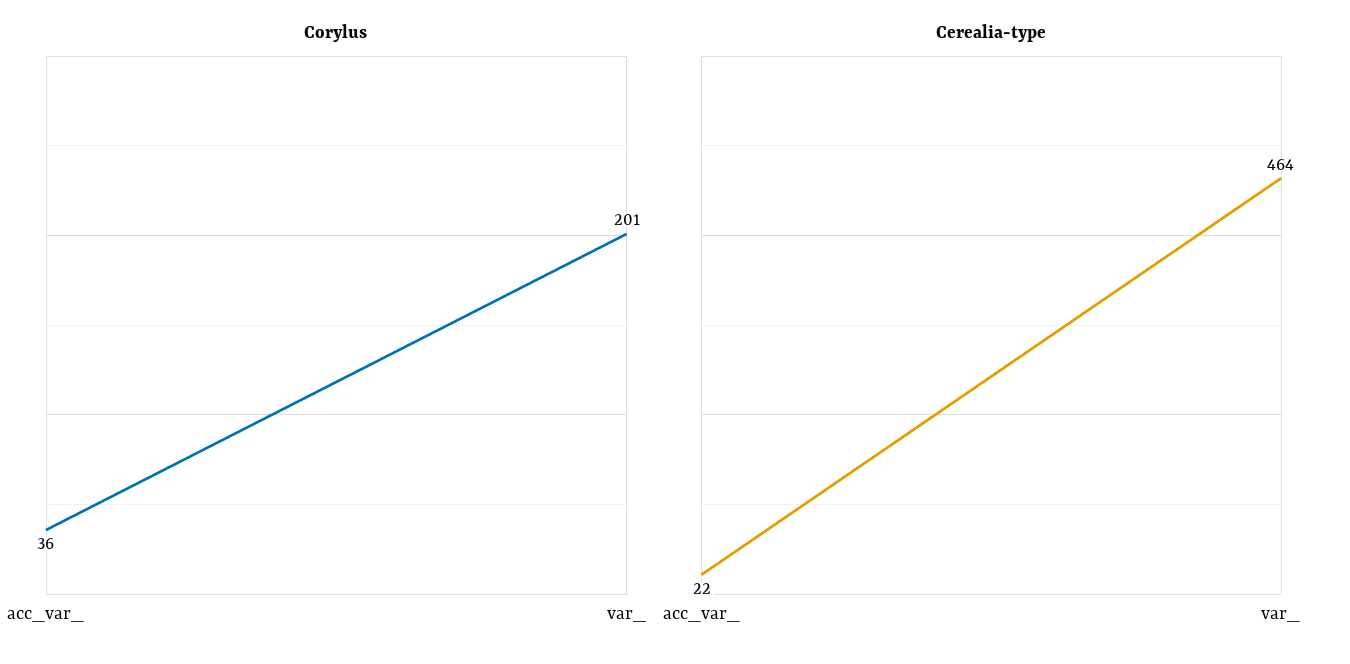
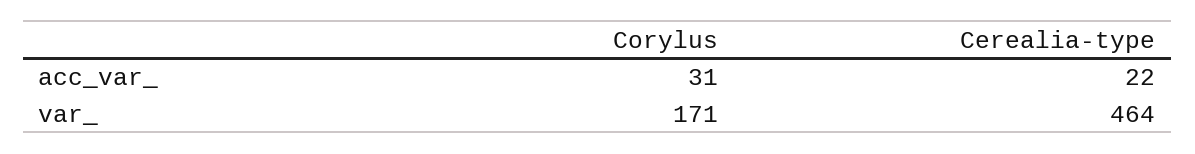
Corylus, acc_var_: 36 -> 31
Corylus, var_: 201 -> 171

